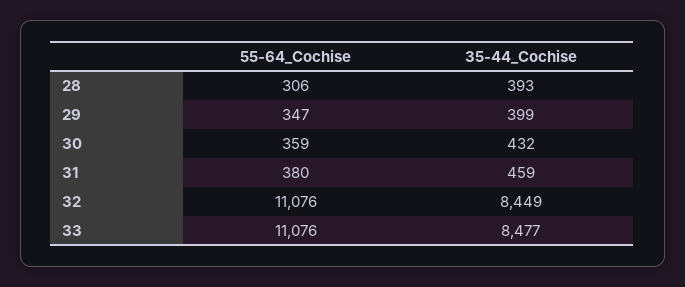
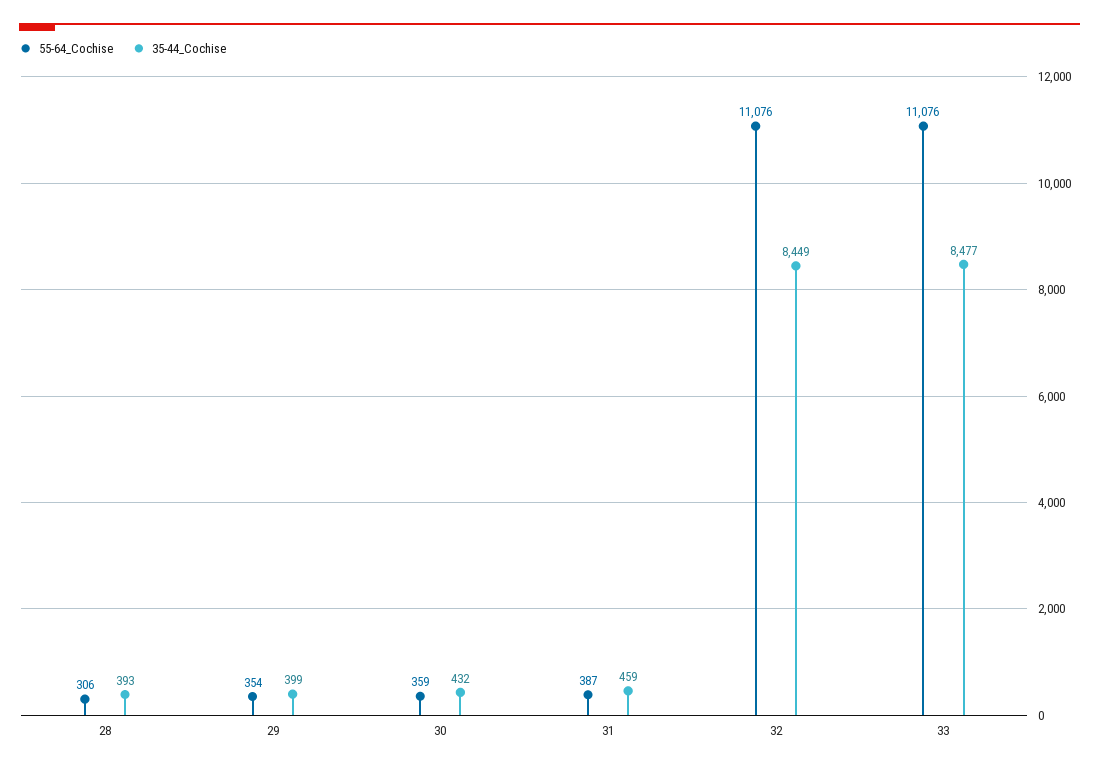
55-64_Cochise, 29: 347 -> 354
55-64_Cochise, 31: 380 -> 387

